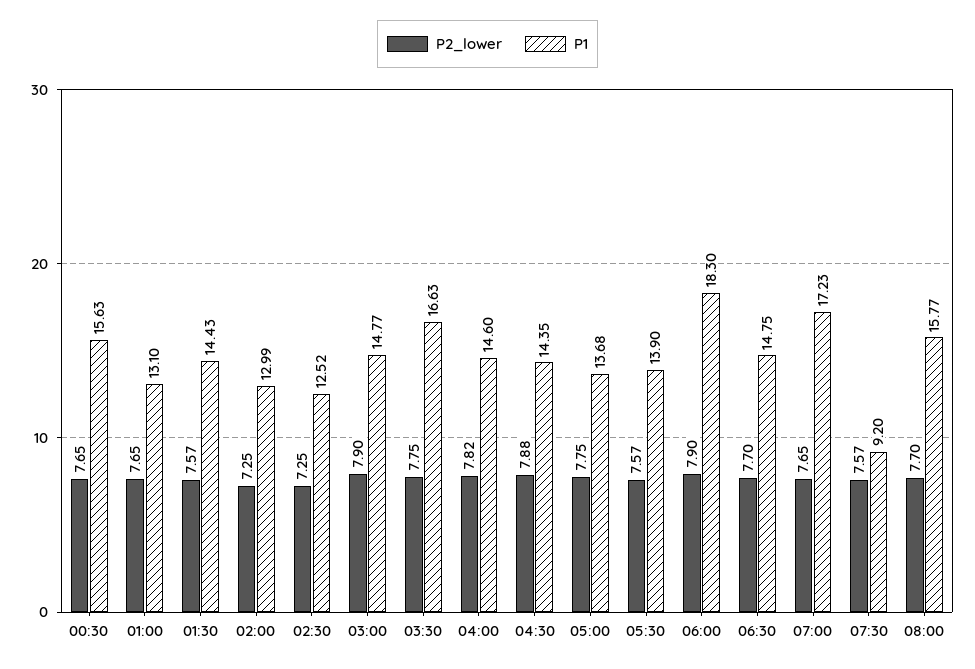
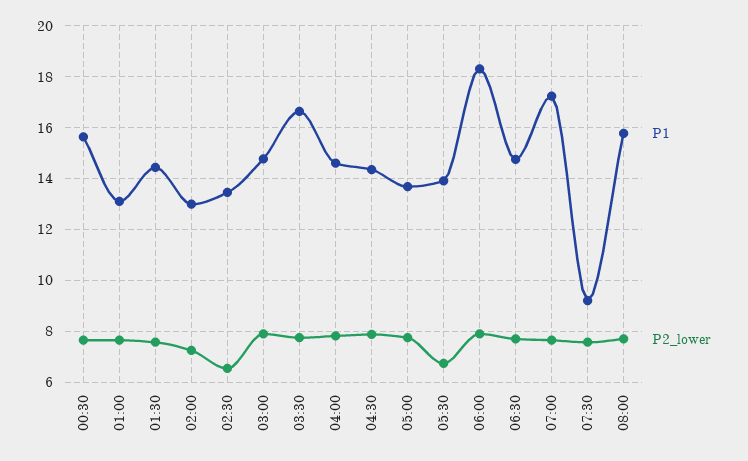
P2_lower, 02:30: 7.25 -> 6.5
P1, 02:30: 12.52 -> 13.5
P2_lower, 05:30: 7.57 -> 6.75

